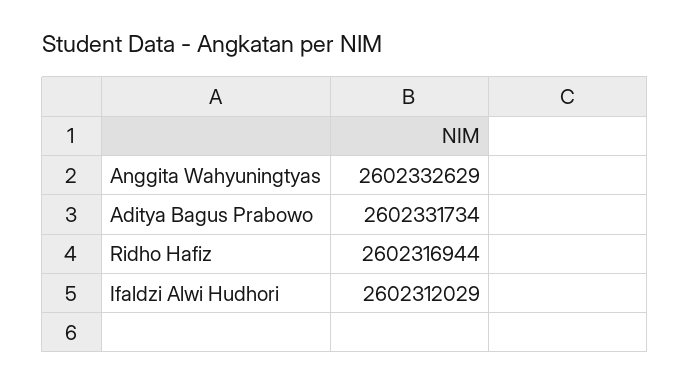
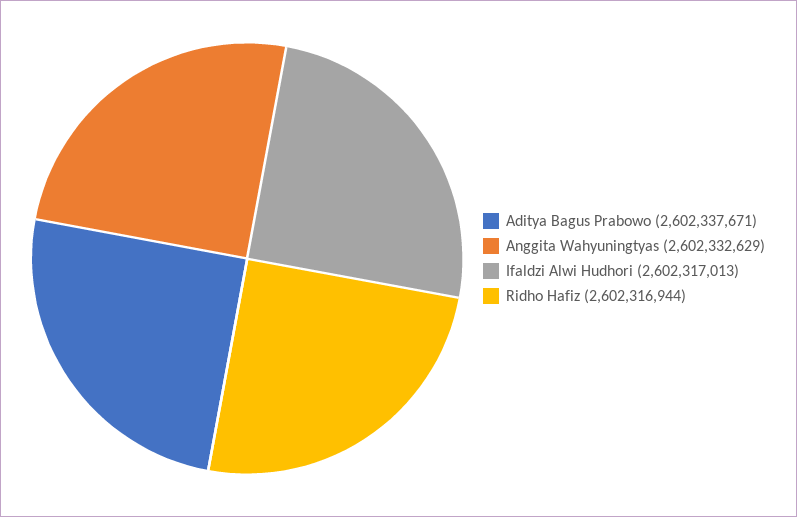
Aditya Bagus Prabowo: 2602331734 -> 2602337671
Ifaldzi Alwi Hudhori: 2602312029 -> 2602317013

